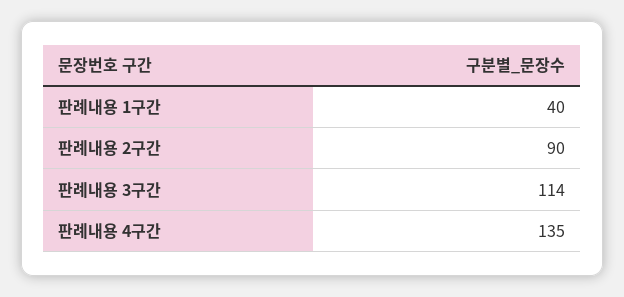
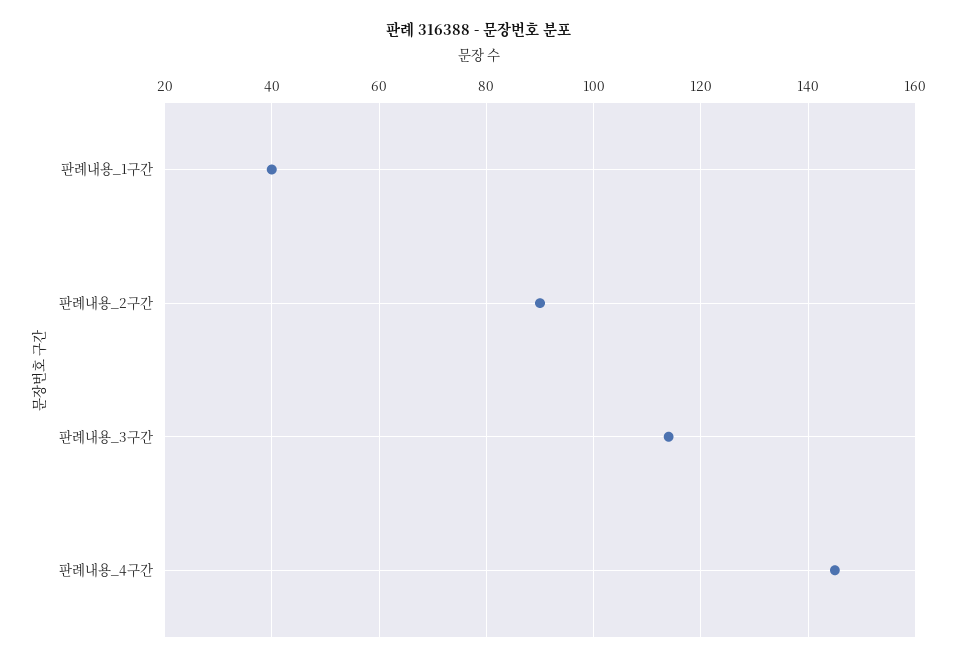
판례내용 4구간: 135 -> 145

